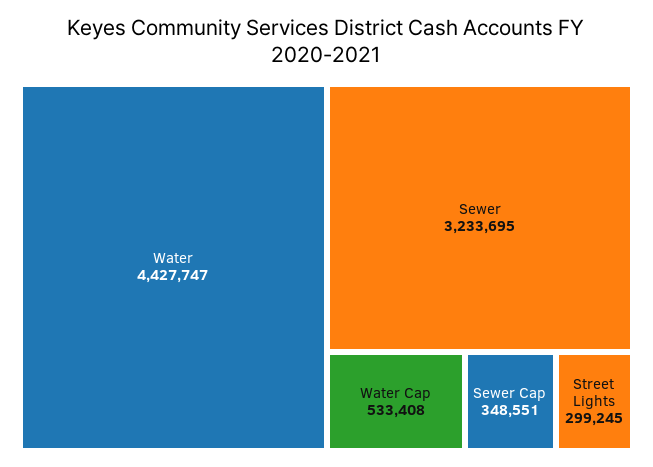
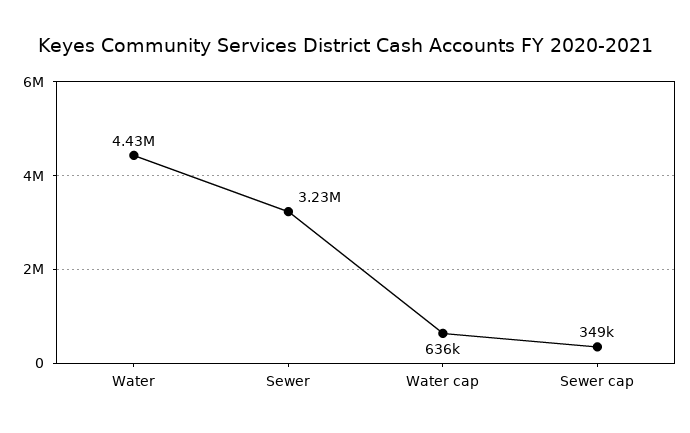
Water Cap: 533408 -> 636000
Street Lights: 299245 -> none

